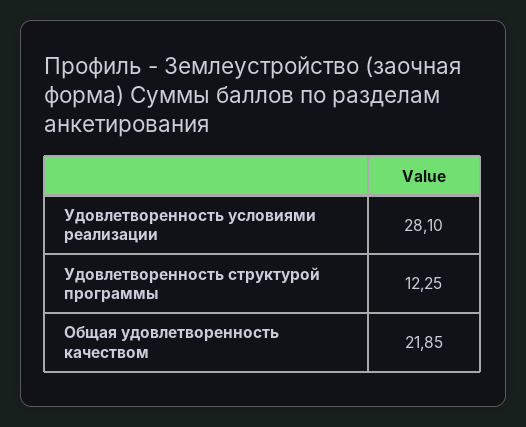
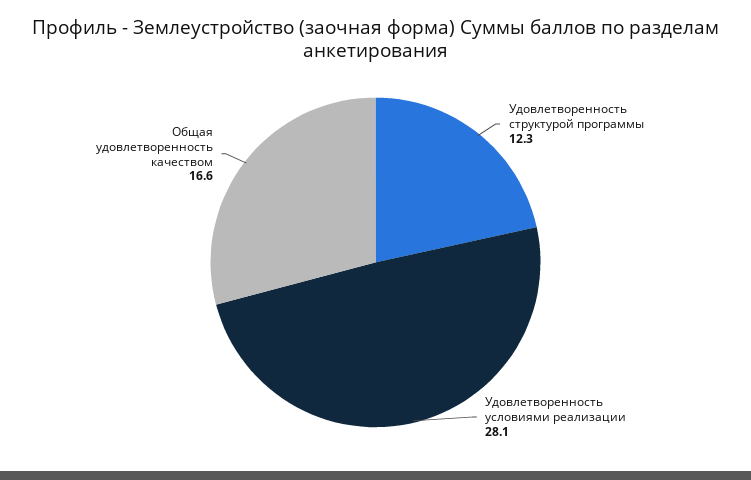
Общая удовлетворенность качеством: 21.85 -> 16.6

